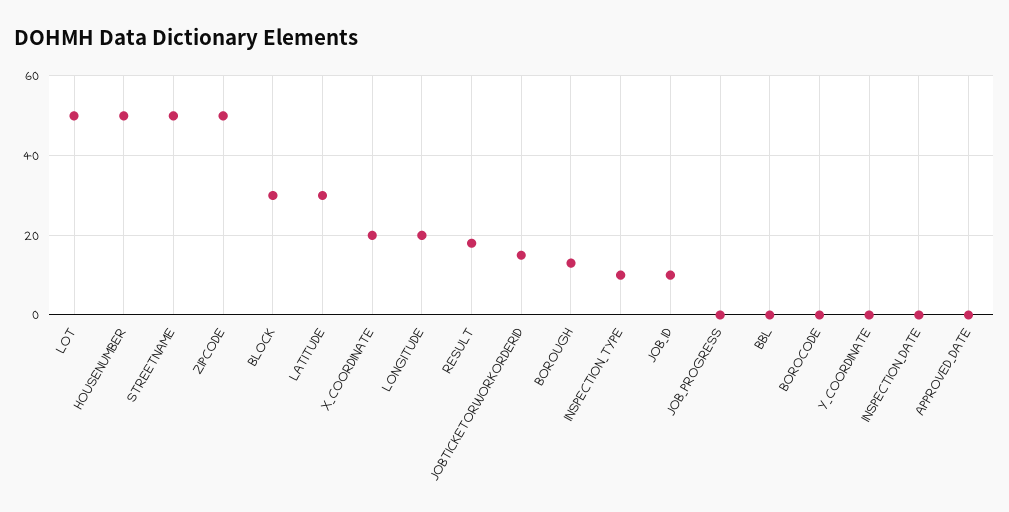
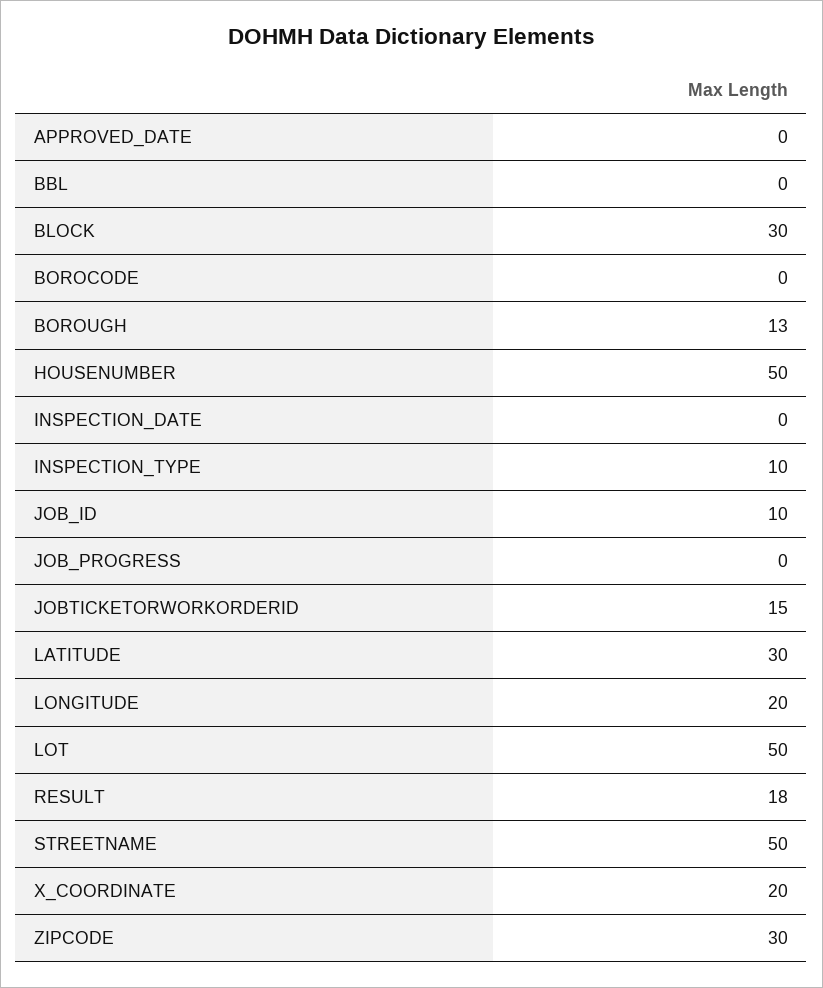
ZIPCODE: 50 -> 30
Y_COORDINATE: 0 -> none

